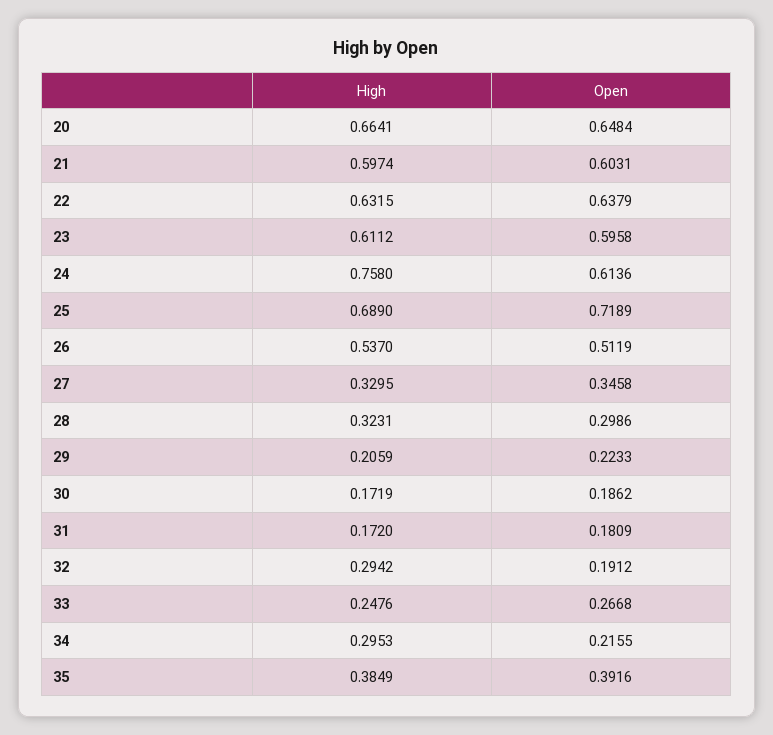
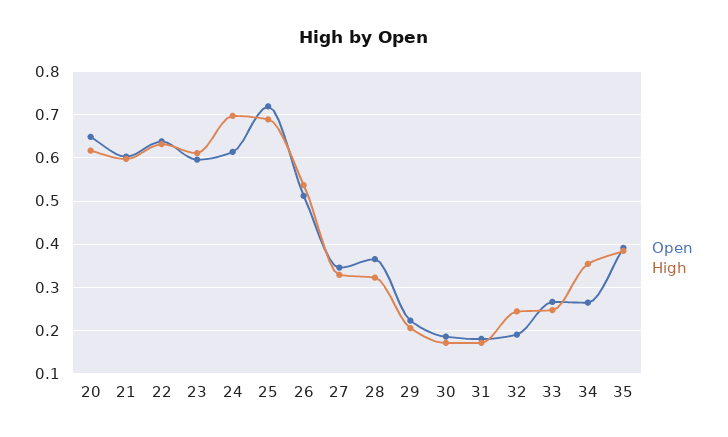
High, 20: 0.6641 -> 0.62
High, 24: 0.758 -> 0.7
Open, 28: 0.2986 -> 0.36
High, 32: 0.2942 -> 0.24
High, 34: 0.2953 -> 0.36
Open, 34: 0.2155 -> 0.26

